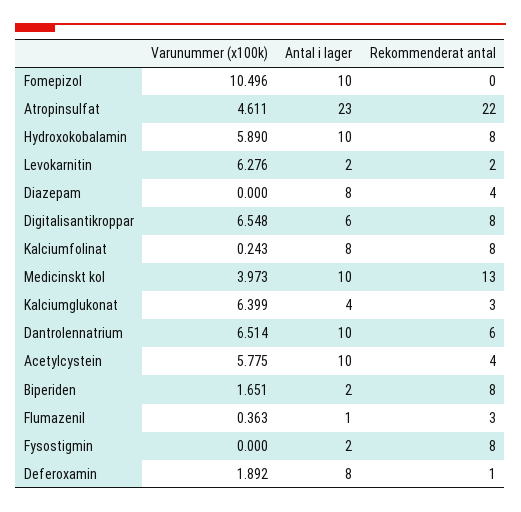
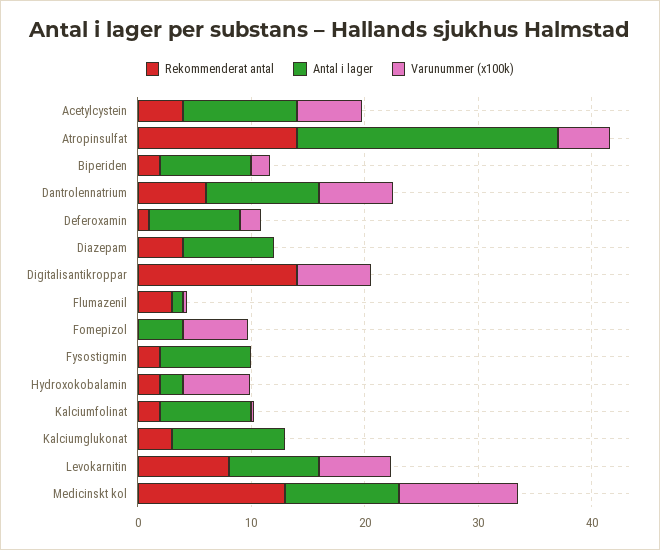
Varunummer (x100k), Fomepizol: 10.496 -> 6
Antal i lager, Fomepizol: 10 -> 4
Rekommenderat antal, Atropinsulfat: 22 -> 14
Antal i lager, Hydroxokobalamin: 10 -> 2
Rekommenderat antal, Hydroxokobalamin: 8 -> 2
Antal i lager, Levokarnitin: 2 -> 8
Rekommenderat antal, Levokarnitin: 2 -> 8
Antal i lager, Digitalisantikroppar: 6 -> 0
Rekommenderat antal, Digitalisantikroppar: 8 -> 14
Rekommenderat antal, Kalciumfolinat: 8 -> 2
Varunummer (x100k), Medicinskt kol: 3.973 -> 10
Varunummer (x100k), Kalciumglukonat: 6.399 -> 0
Antal i lager, Kalciumglukonat: 4 -> 10
Antal i lager, Biperiden: 2 -> 8
Rekommenderat antal, Biperiden: 8 -> 2
Antal i lager, Fysostigmin: 2 -> 8
Rekommenderat antal, Fysostigmin: 8 -> 2

